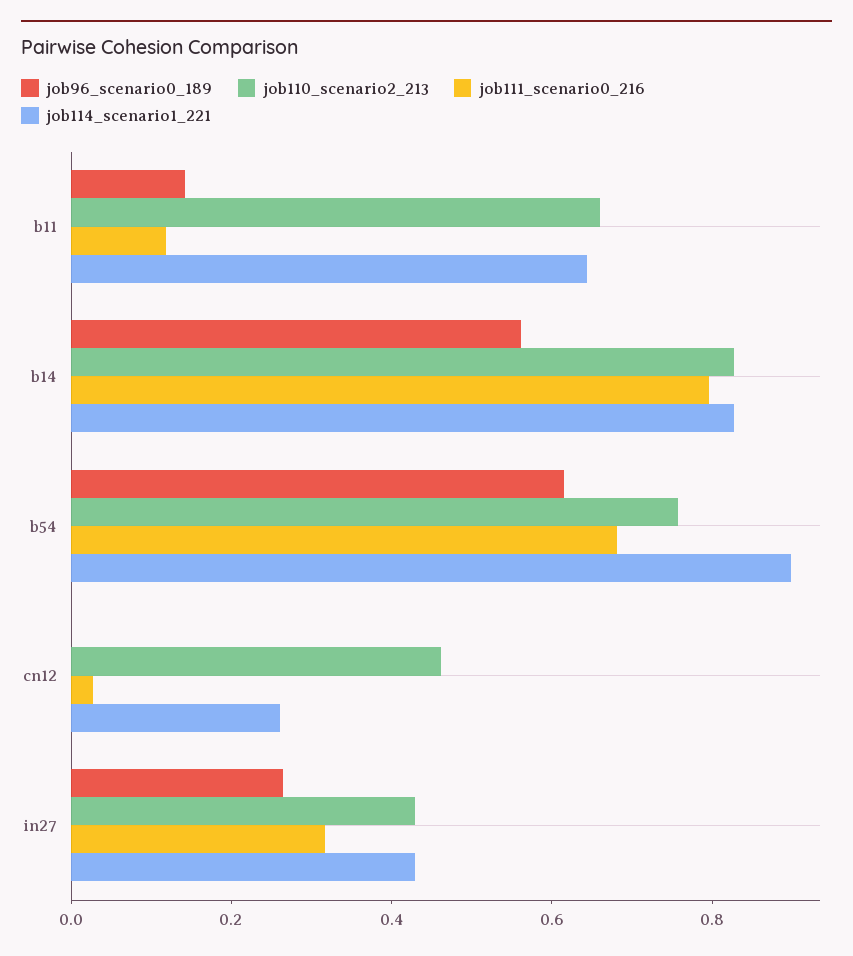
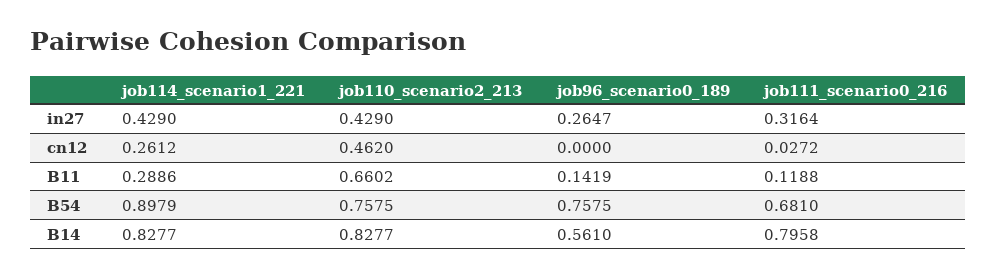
job114_scenario1_221, b11: 0.65 -> 0.2886
job96_scenario0_189, b54: 0.6 -> 0.7575

